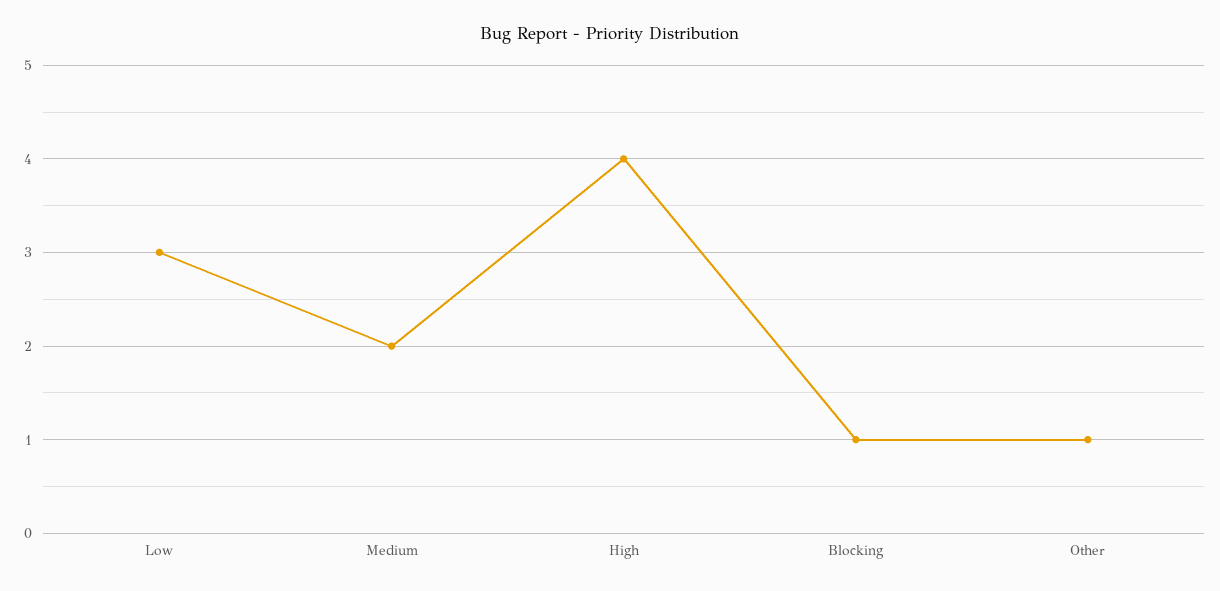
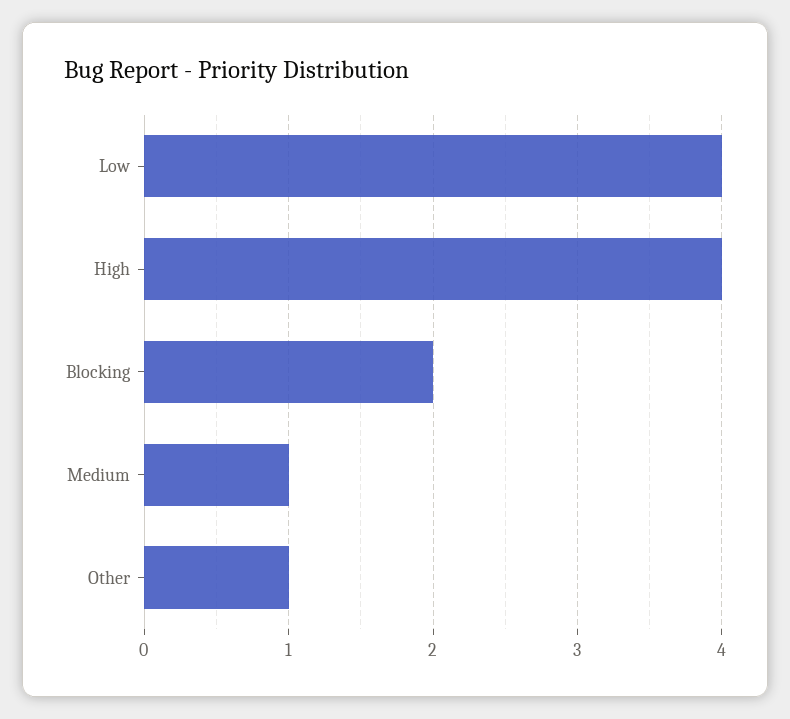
Low: 3 -> 4
Medium: 2 -> 1
Blocking: 1 -> 2

